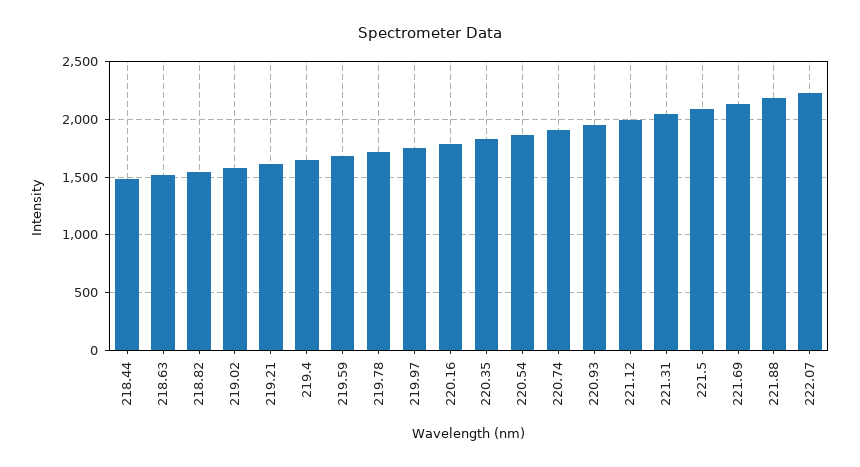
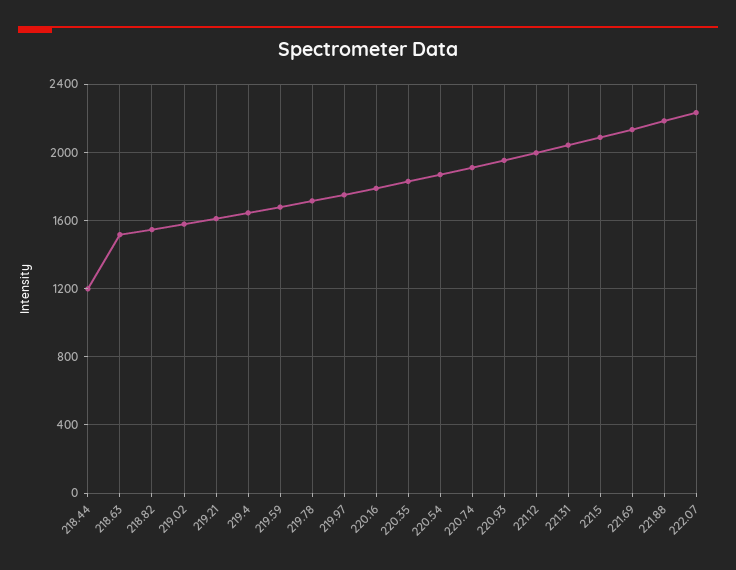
218.44: 1500 -> 1200

